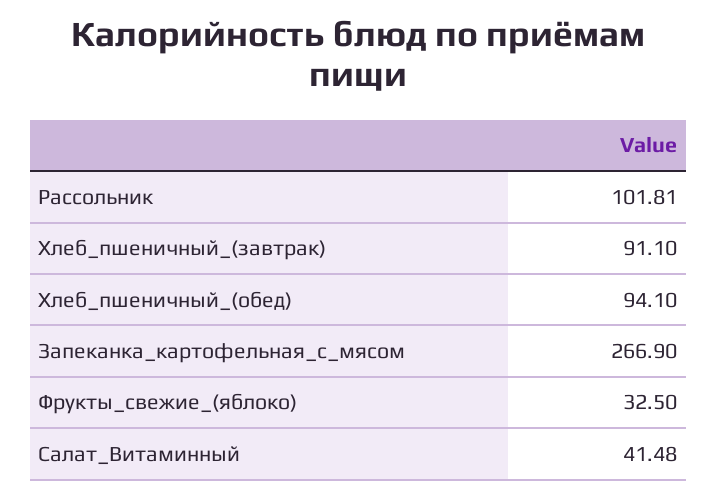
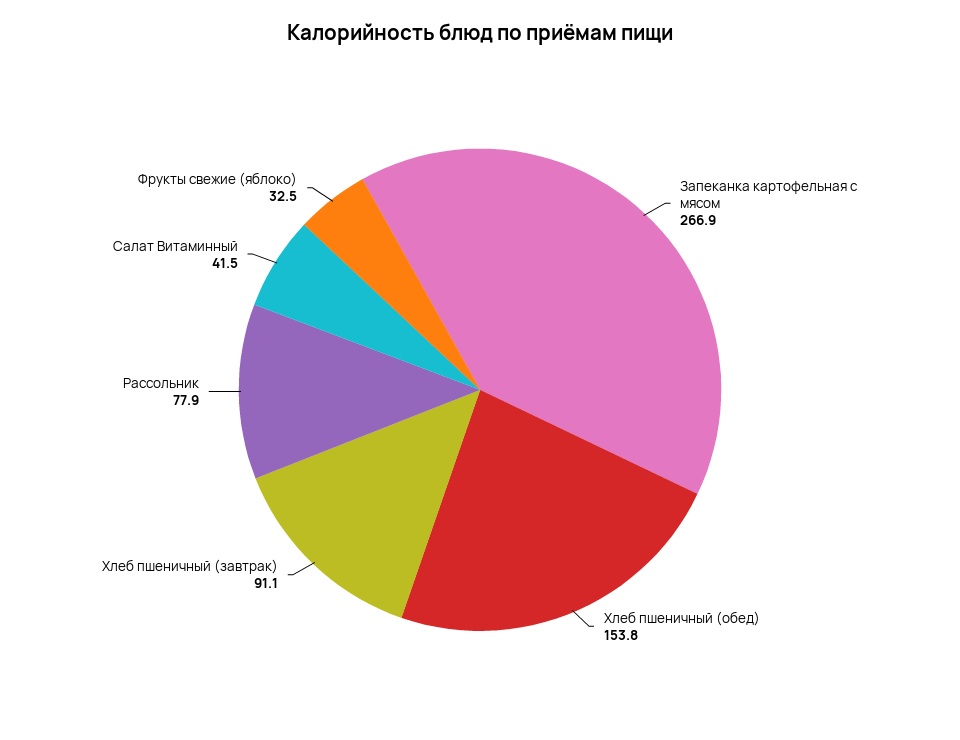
Рассольник: 101.81 -> 77.9
Хлеб_пшеничный_(обед): 94.1 -> 153.8

